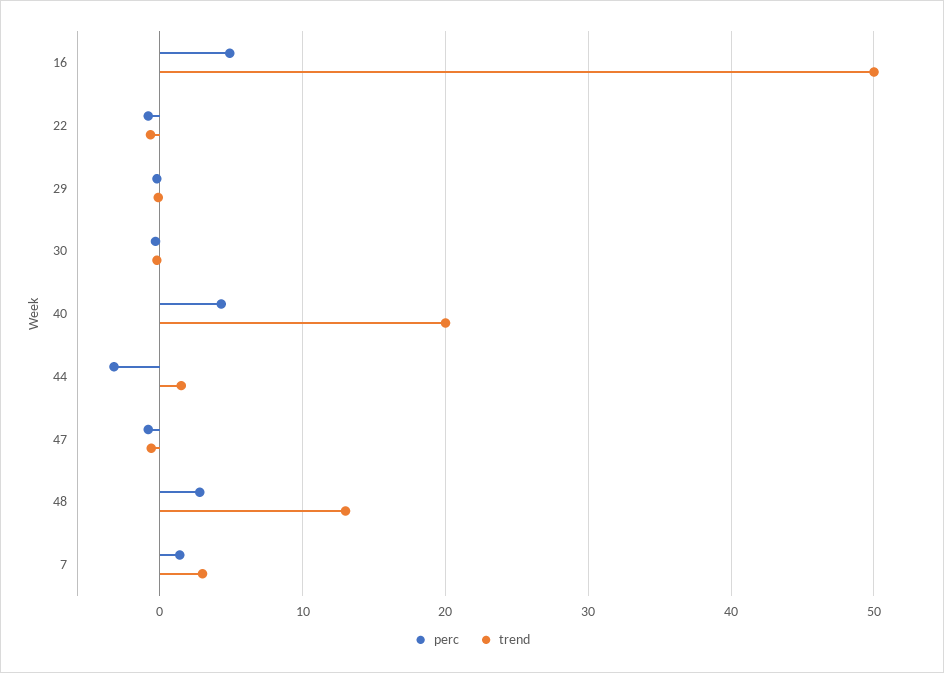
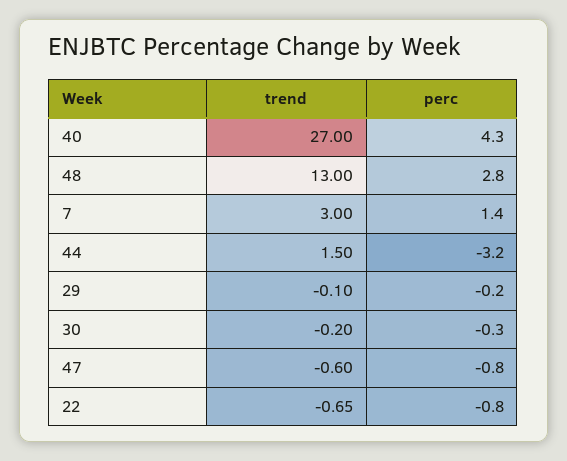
perc, 16: 5 -> none
trend, 16: 50 -> none
trend, 40: 20 -> 27

